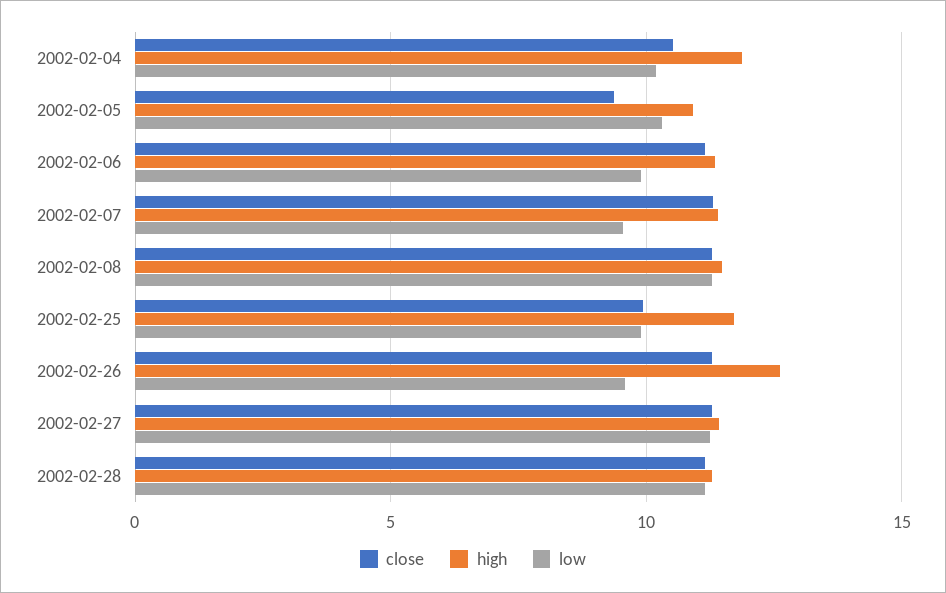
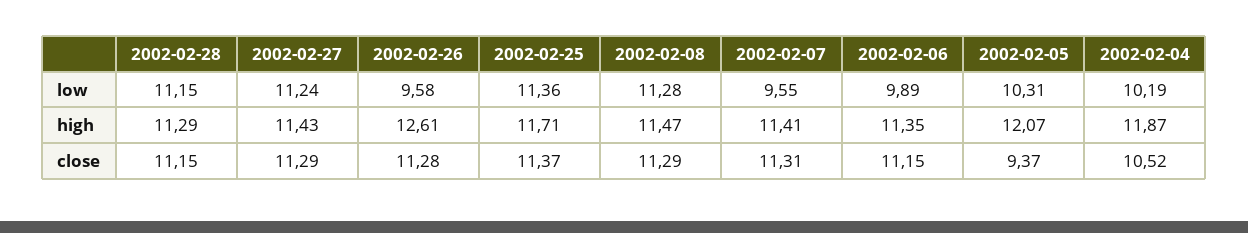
high, 2002-02-05: 11 -> 12.07
close, 2002-02-25: 10 -> 11.37
low, 2002-02-25: 10 -> 11.36

